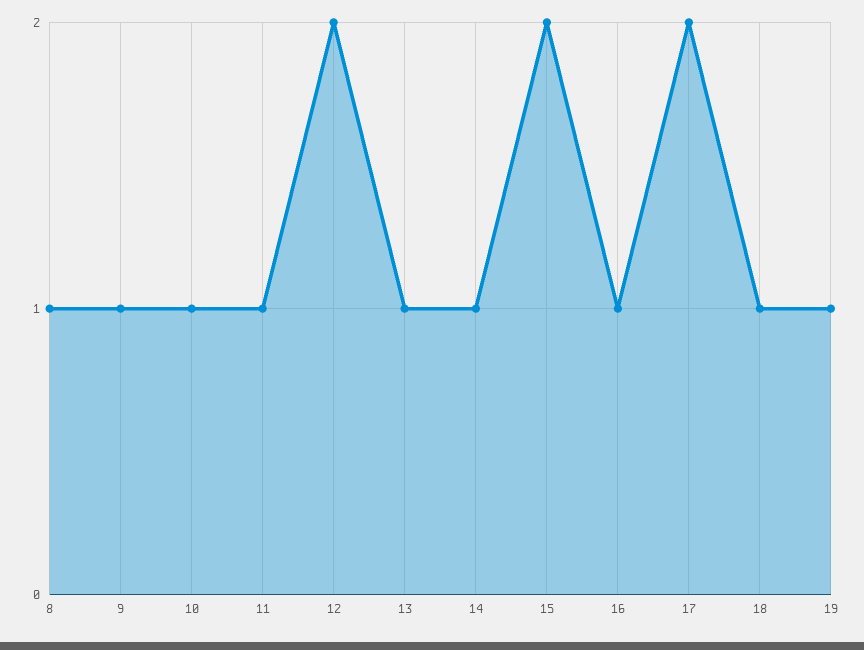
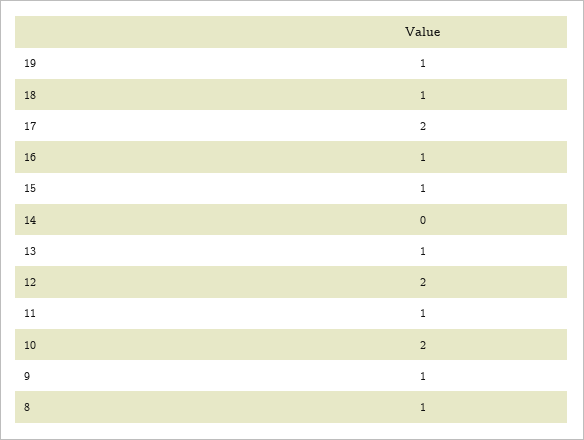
10: 1 -> 2
14: 1 -> 0
15: 2 -> 1

